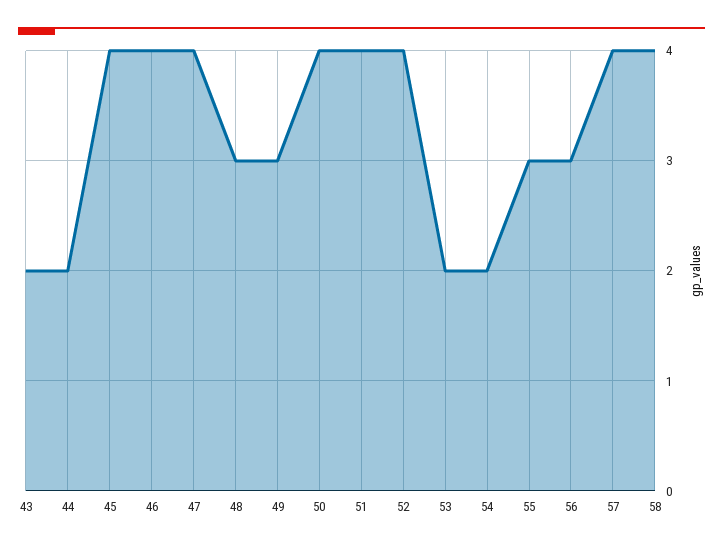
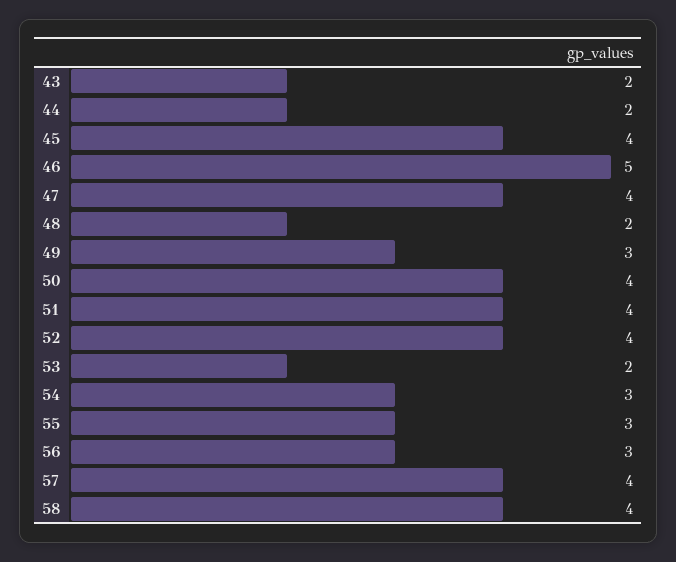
46: 4 -> 5
48: 3 -> 2
54: 2 -> 3

